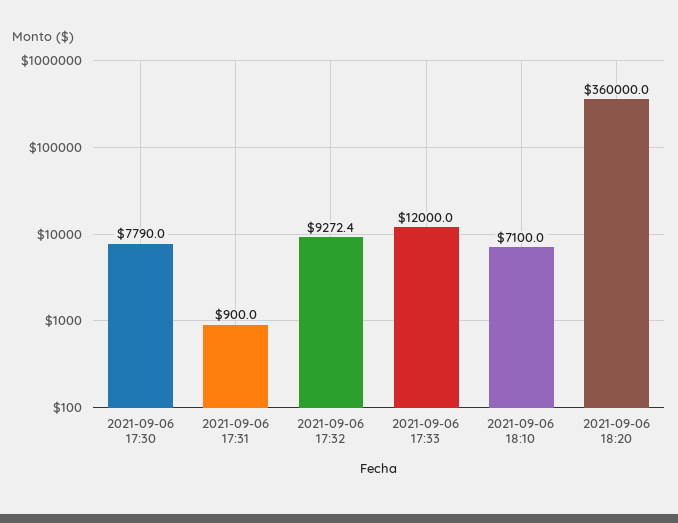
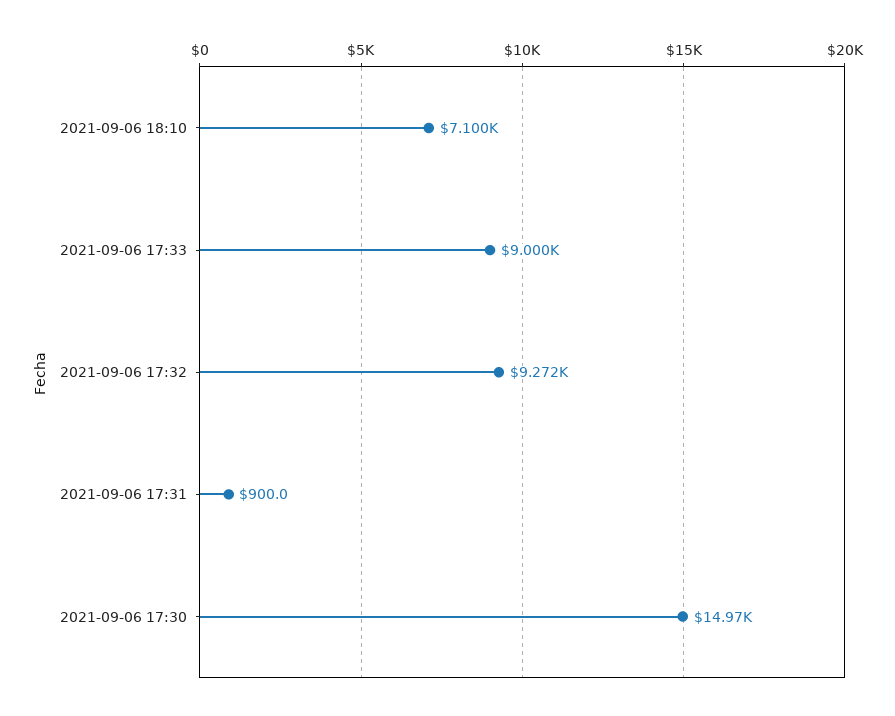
2021-09-06 17:30: 7790 -> 14970
2021-09-06 17:33: 12000 -> 9000
2021-09-06 18:20: 360000 -> none

